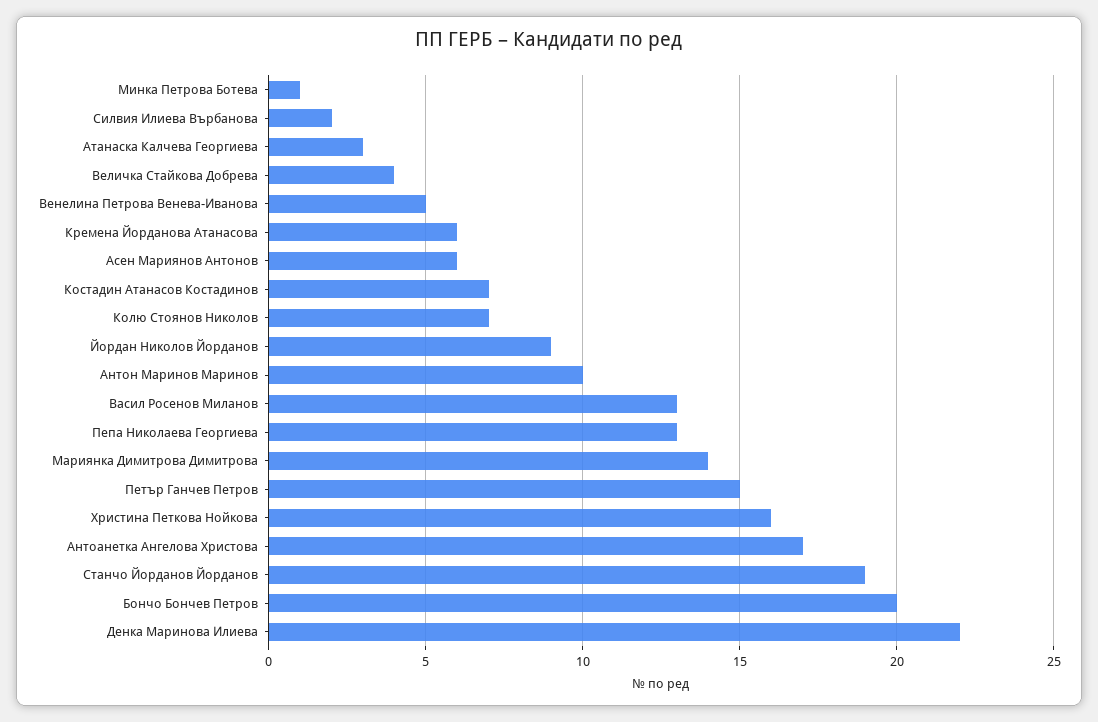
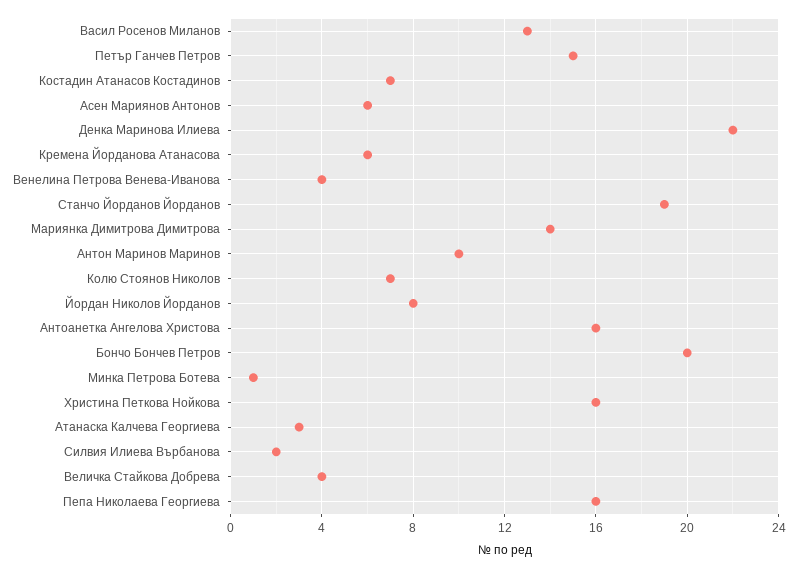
Венелина Петрова Венева-Иванова: 5 -> 4
Йордан Николов Йорданов: 9 -> 8
Пепа Николаева Георгиева: 13 -> 16
Антоанетка Ангелова Христова: 17 -> 16

